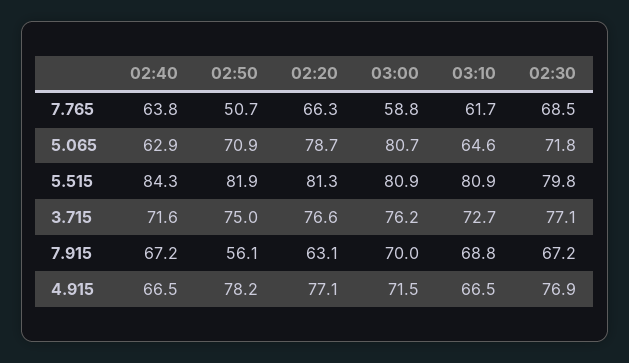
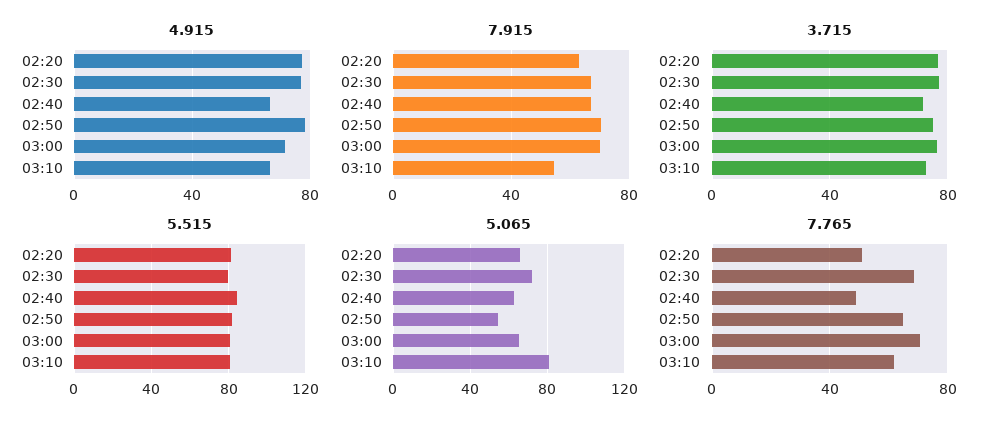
7.765, 02:40: 63.8 -> 50
7.765, 02:50: 50.7 -> 65
7.765, 02:20: 66.3 -> 50
7.765, 03:00: 58.8 -> 70
5.065, 02:50: 70.9 -> 55
5.065, 02:20: 78.7 -> 65
5.065, 03:00: 80.7 -> 65
5.065, 03:10: 64.6 -> 80
7.915, 02:50: 56.1 -> 70
7.915, 03:10: 68.8 -> 55

